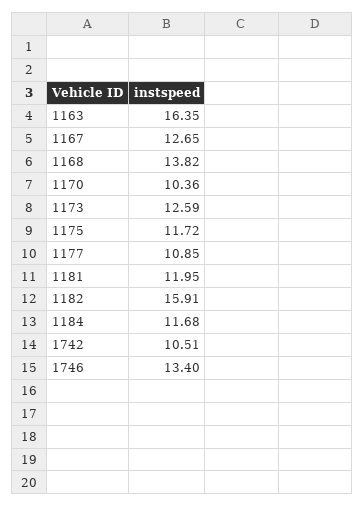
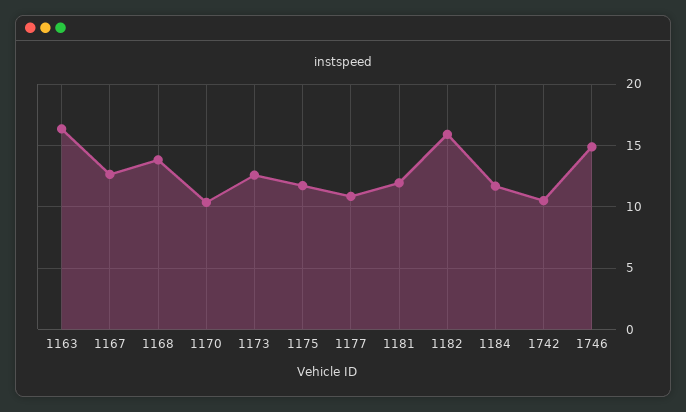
1746: 13.4 -> 15

